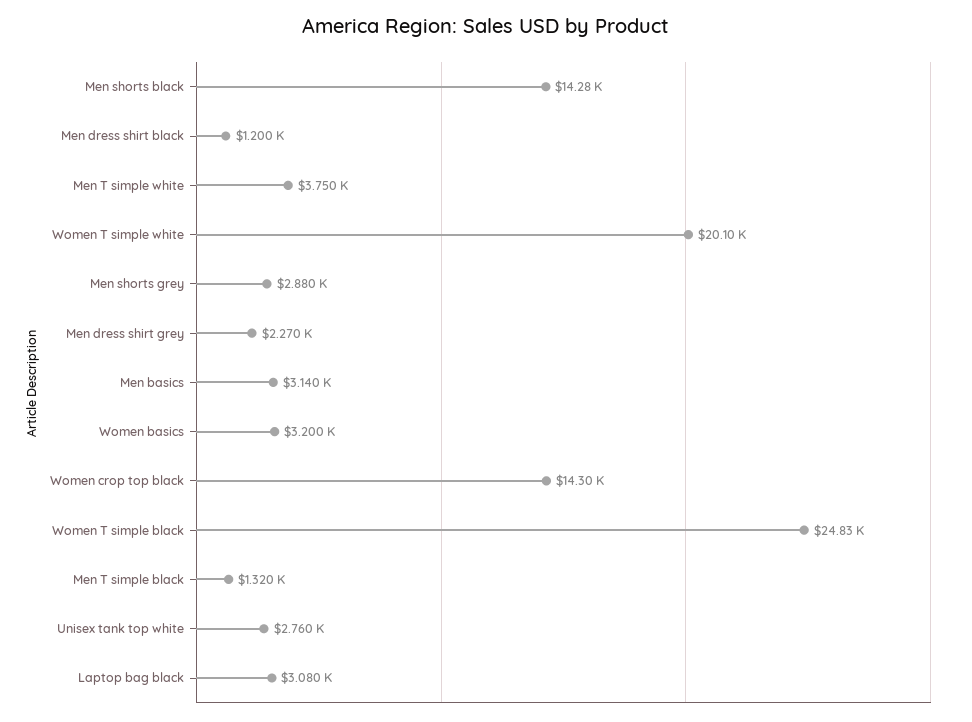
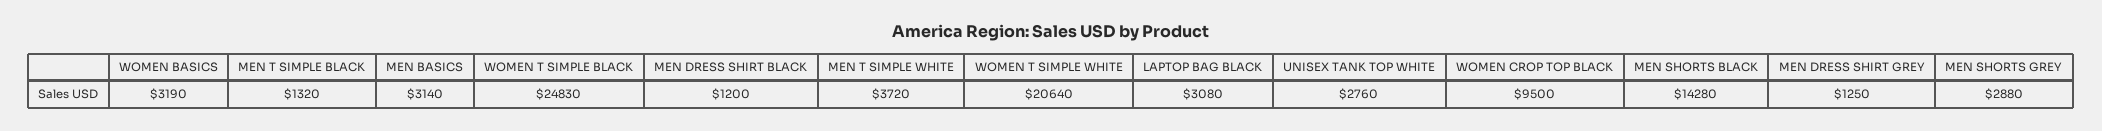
Men T simple white: 3750 -> 3720
Women T simple white: 20100 -> 20640
Men dress shirt grey: 2270 -> 1250
Women basics: 3200 -> 3190
Women crop top black: 14300 -> 9500

